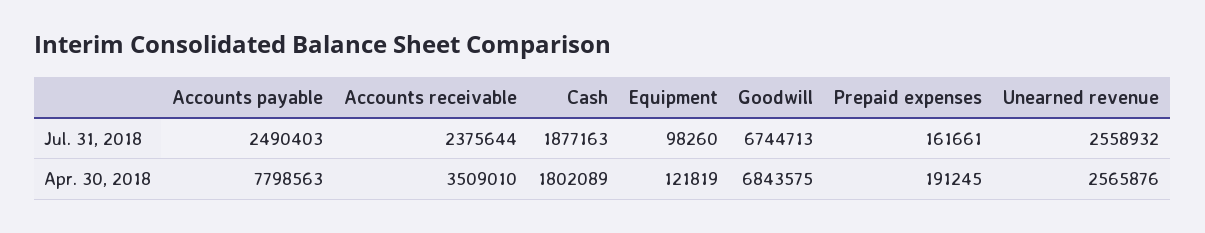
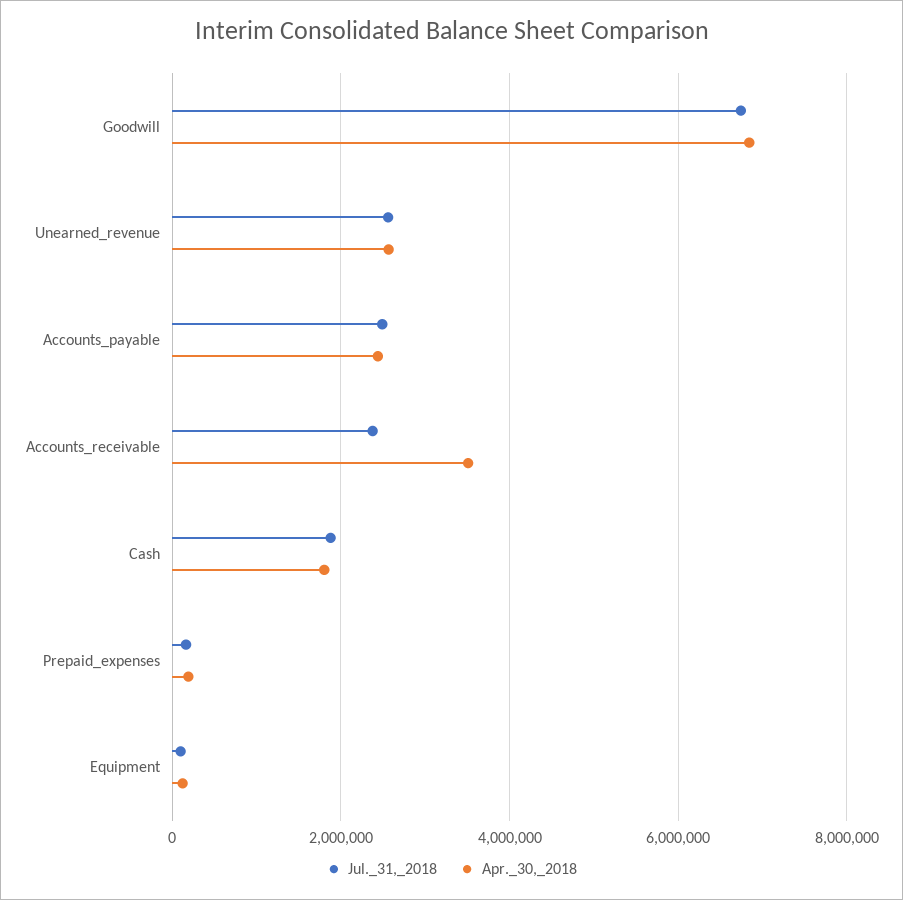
Apr. 30, 2018, Accounts payable: 7798563 -> 2400000

